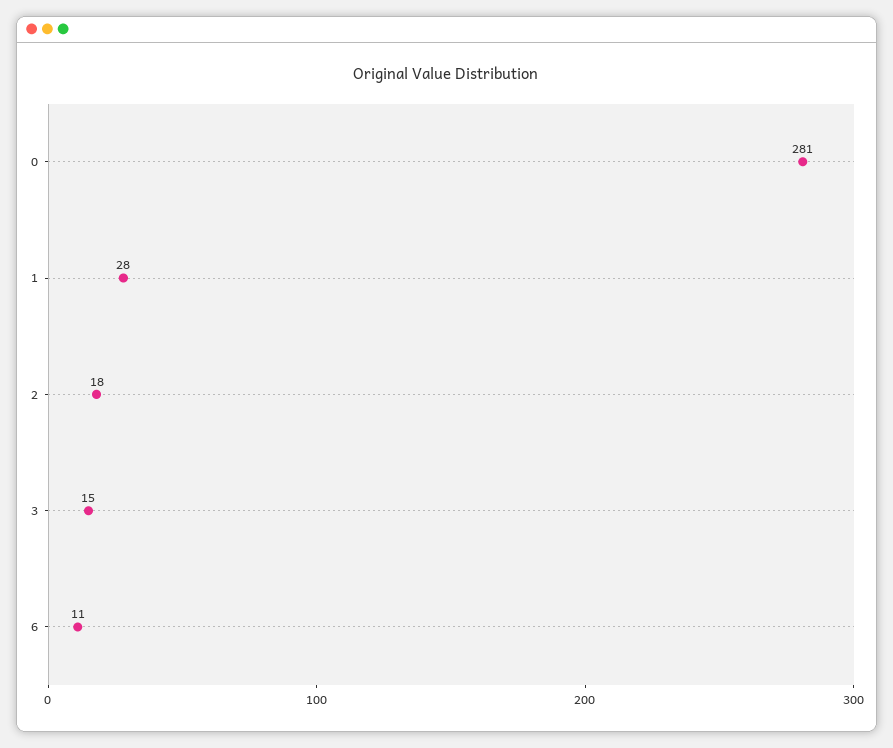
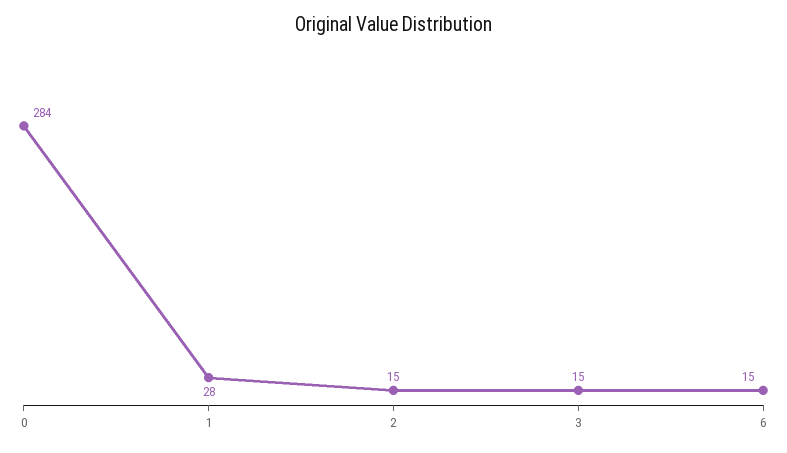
0: 281 -> 284
2: 18 -> 15
6: 11 -> 15

